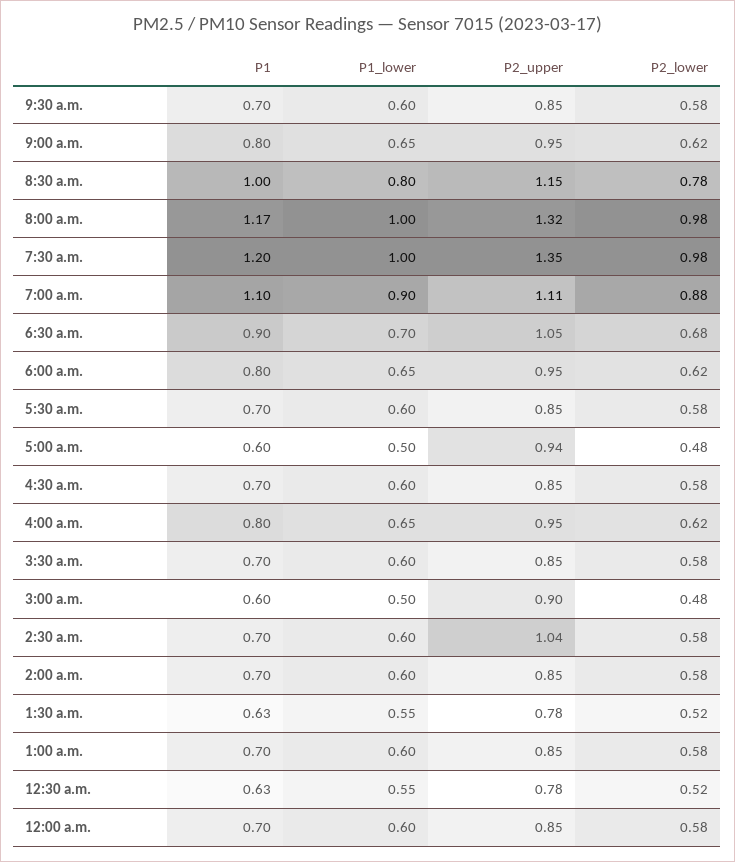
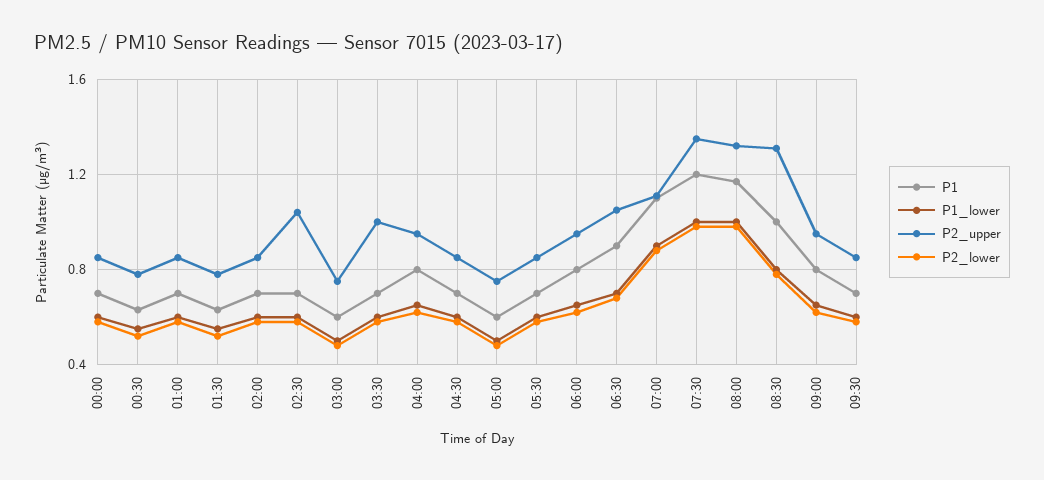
P2_upper, 8:30 a.m.: 1.15 -> 1.3
P2_upper, 5:00 a.m.: 0.94 -> 0.75
P2_upper, 3:30 a.m.: 0.85 -> 1
P2_upper, 3:00 a.m.: 0.9 -> 0.75

